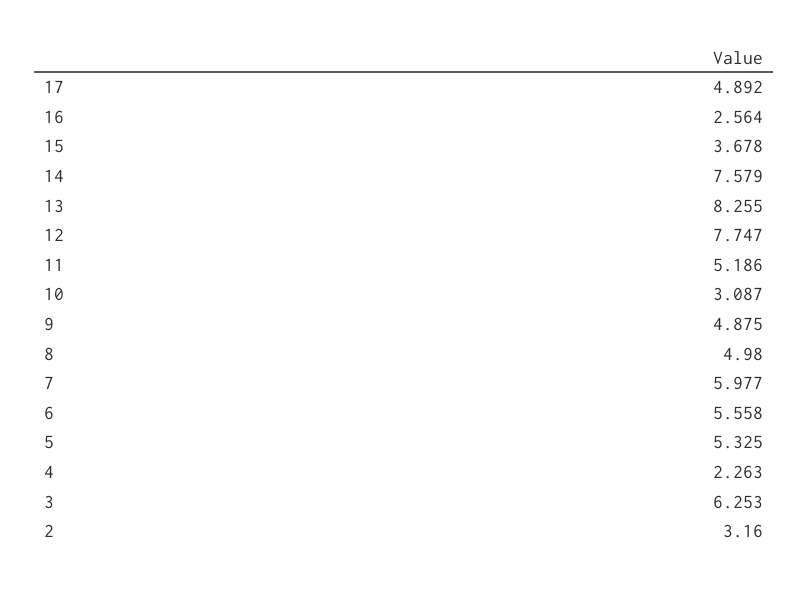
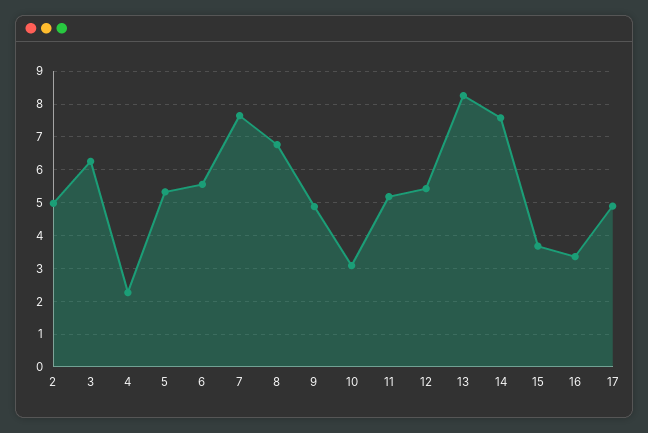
16: 2.564 -> 3.4
12: 7.747 -> 5.4
8: 4.98 -> 6.8
7: 5.977 -> 7.6
2: 3.16 -> 5

